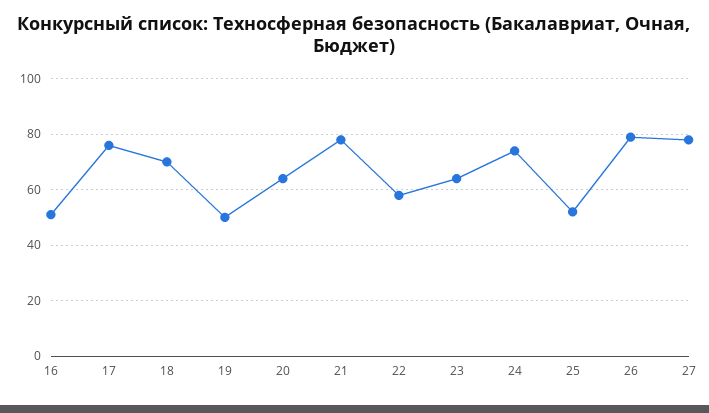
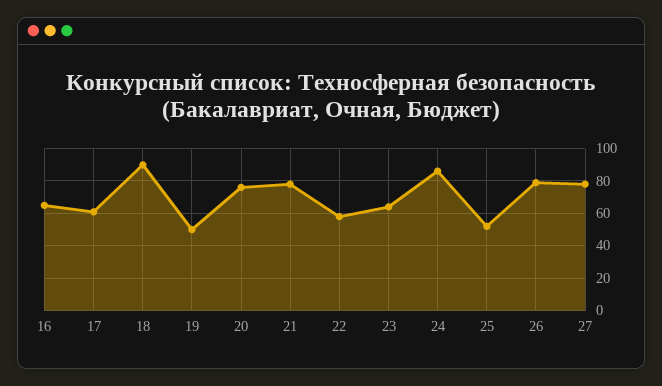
16: 50 -> 65
17: 75 -> 60
18: 70 -> 90
20: 65 -> 75
24: 75 -> 85

